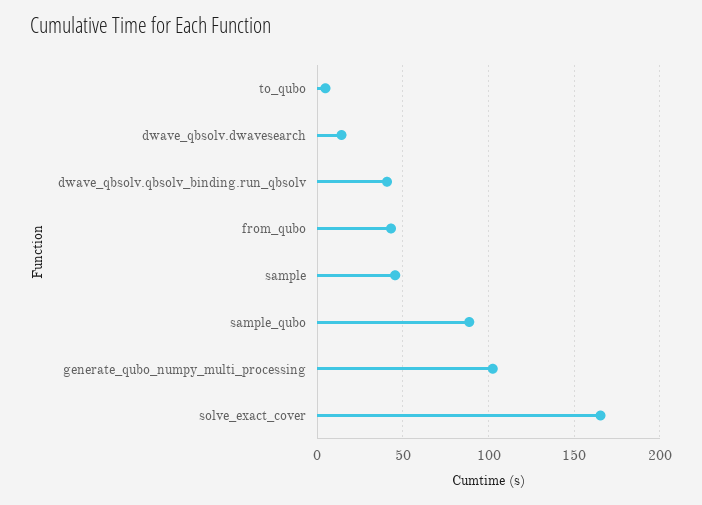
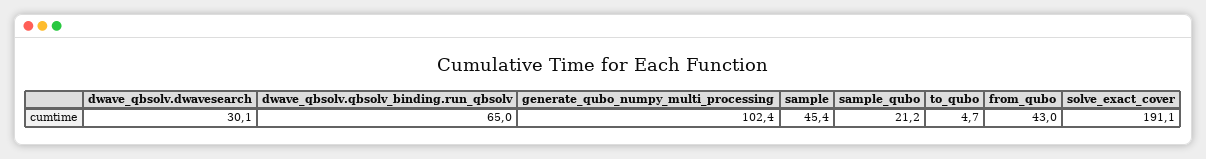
dwave_qbsolv.dwavesearch: 15 -> 30.1
dwave_qbsolv.qbsolv_binding.run_qbsolv: 40 -> 65
sample_qubo: 90 -> 21.2
solve_exact_cover: 165 -> 191.1

